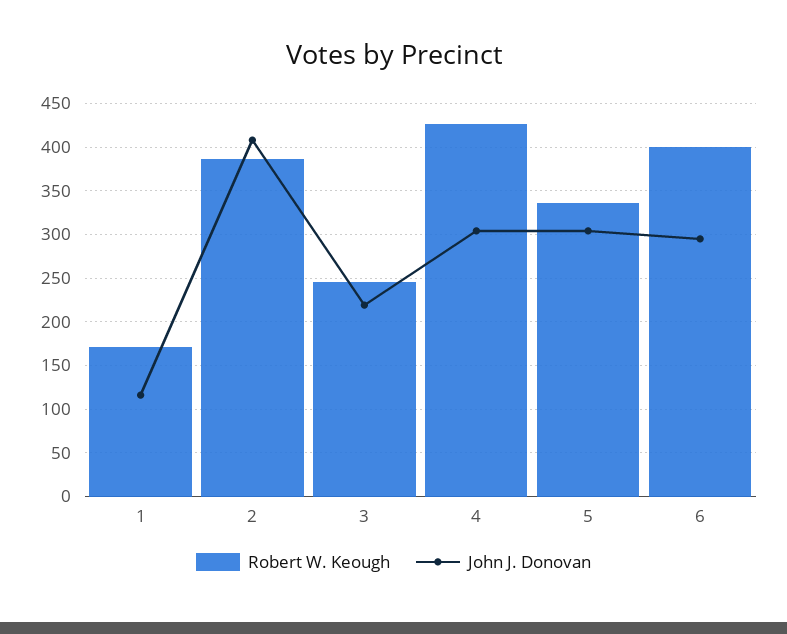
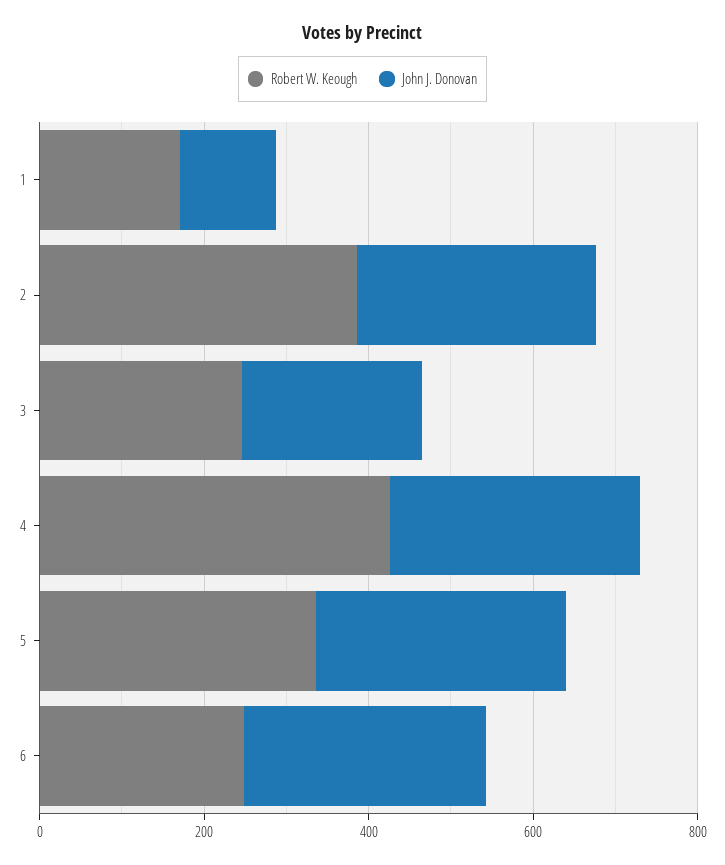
John J. Donovan, 2: 410 -> 300
Robert W. Keough, 6: 400 -> 250

